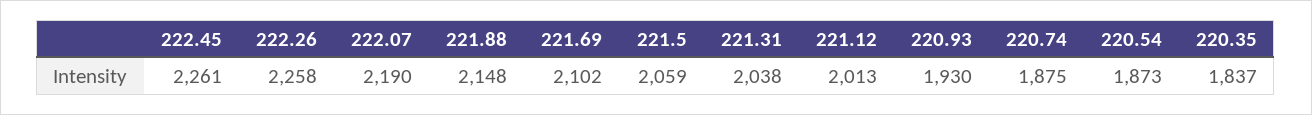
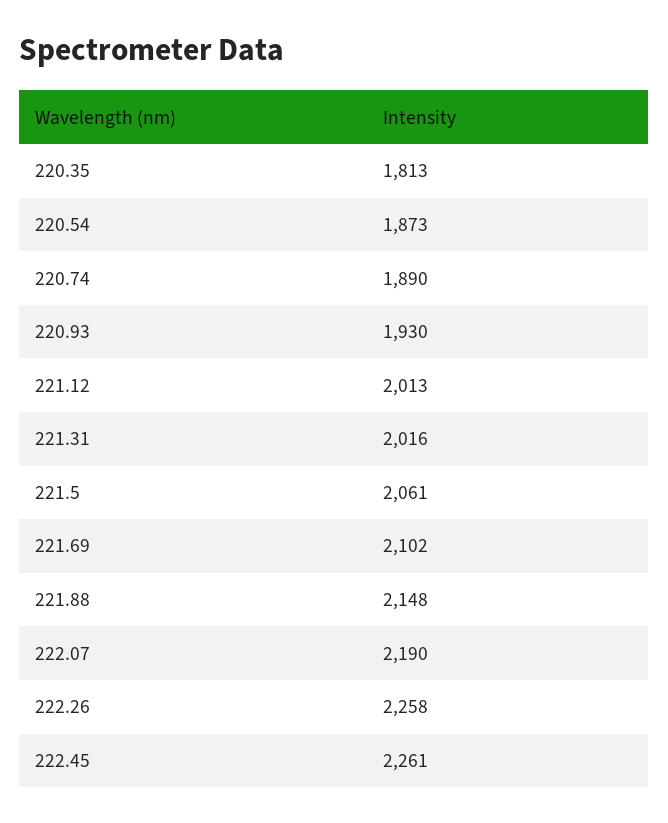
221.5: 2059 -> 2061
221.31: 2038 -> 2016
220.74: 1875 -> 1890
220.35: 1837 -> 1813

